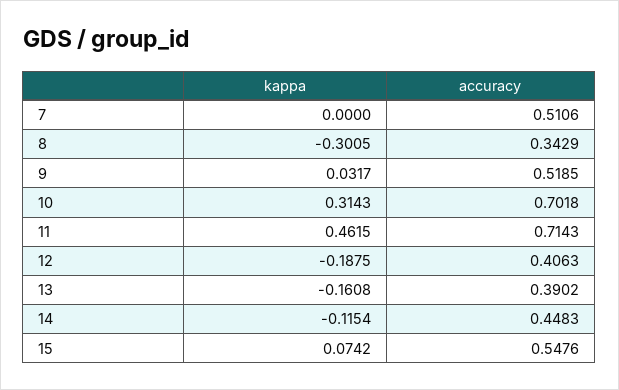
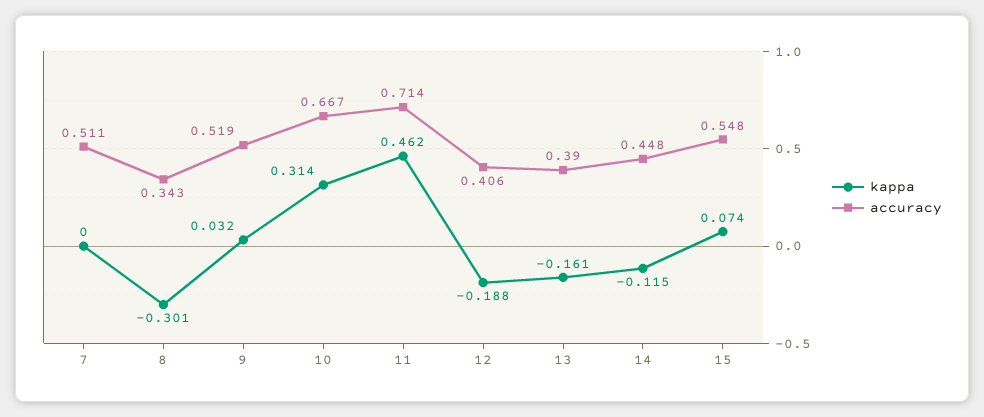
accuracy, 10: 0.7018 -> 0.667

